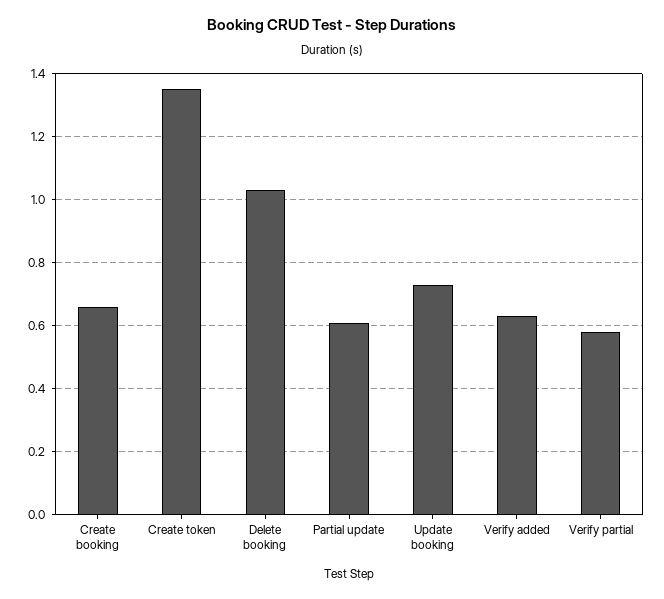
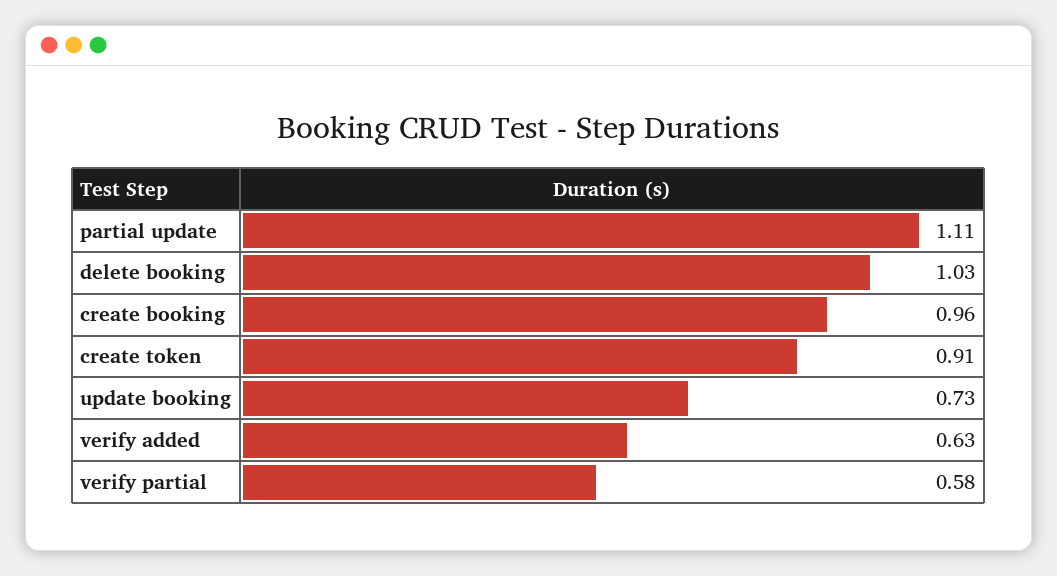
Create booking: 0.65 -> 0.96
Create token: 1.35 -> 0.91
Partial update: 0.6 -> 1.11

